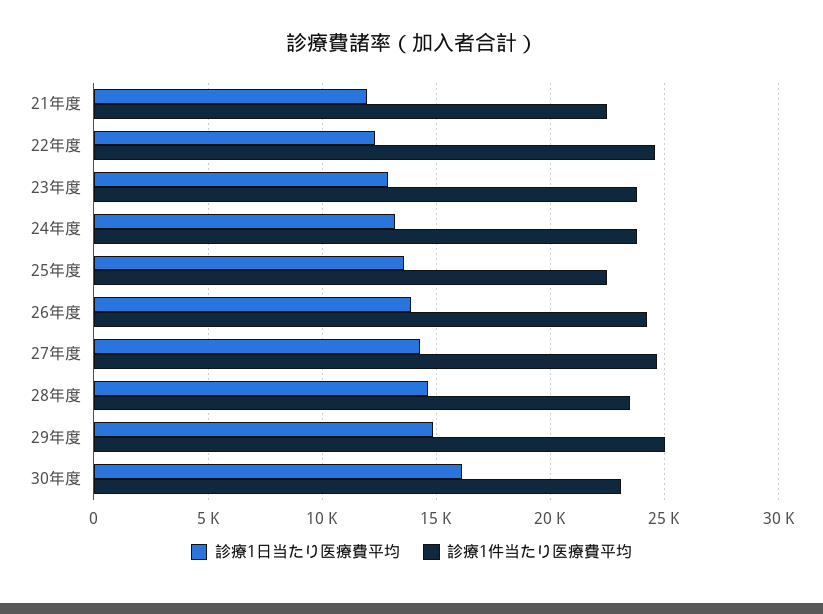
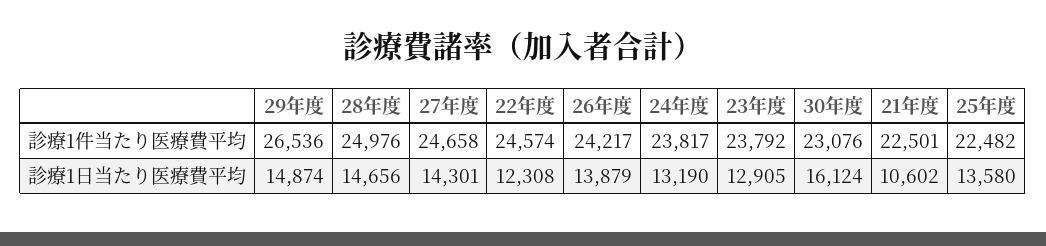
診療1日当たり医療費平均, 21年度: 12000 -> 10602
診療1件当たり医療費平均, 28年度: 23500 -> 24976
診療1件当たり医療費平均, 29年度: 25000 -> 26536

